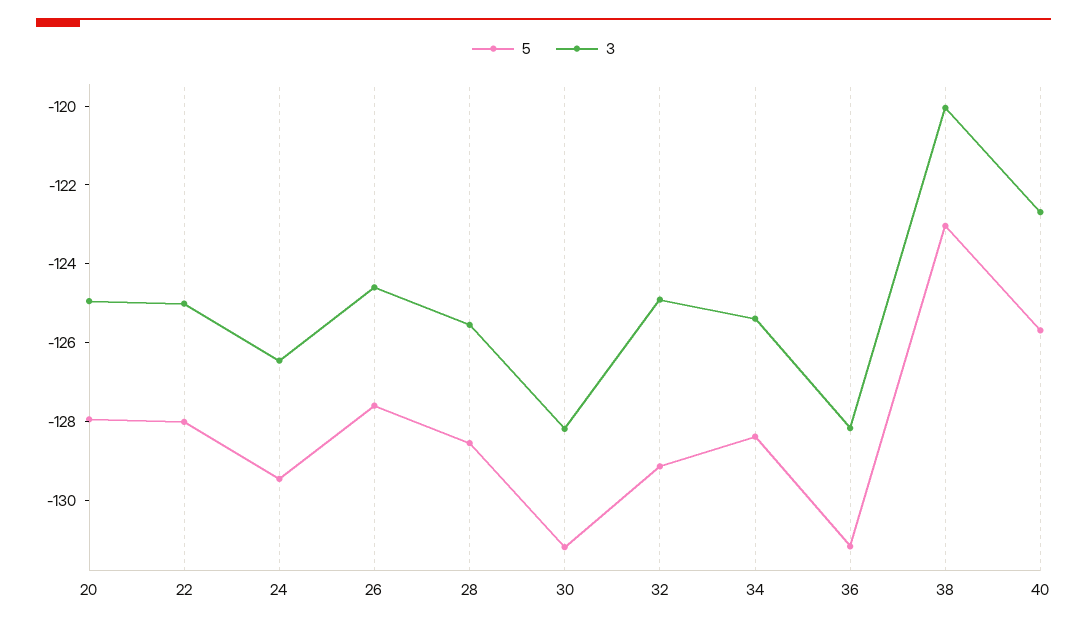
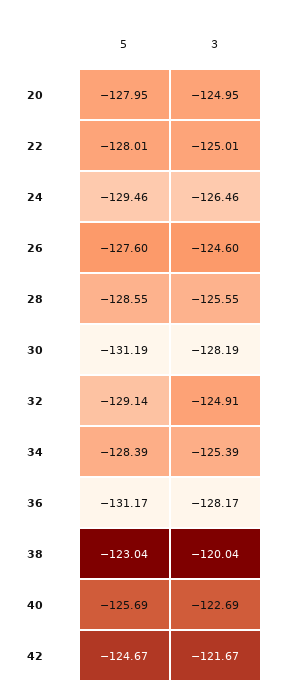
5, 42: none -> -124.67
3, 42: none -> -121.67

